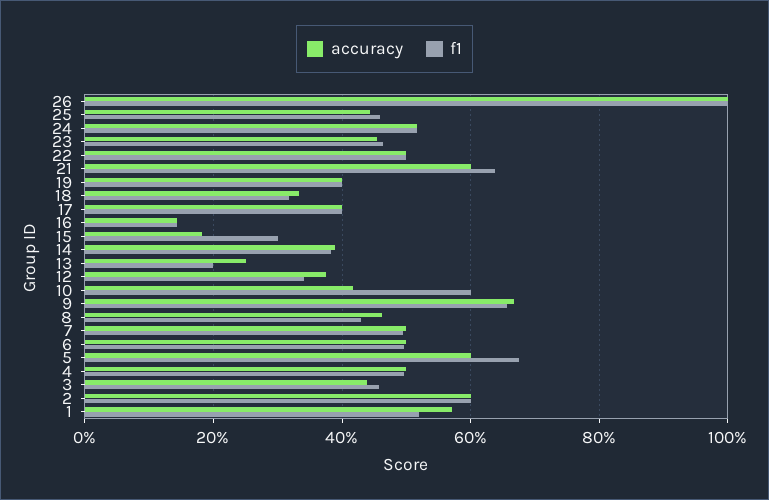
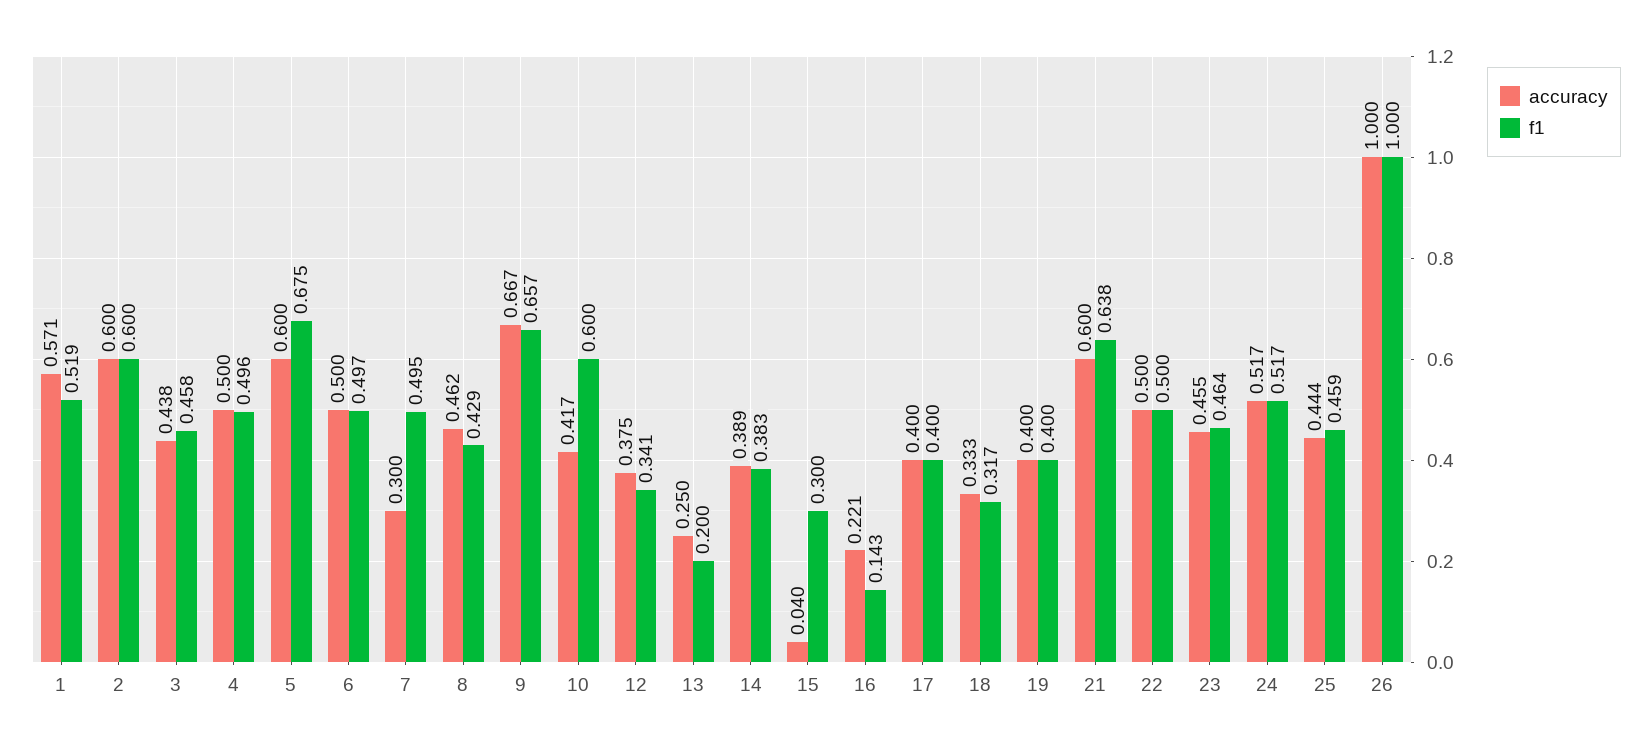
accuracy, 16: 0.14 -> 0.221
accuracy, 15: 0.18 -> 0.04
accuracy, 7: 0.5 -> 0.3

